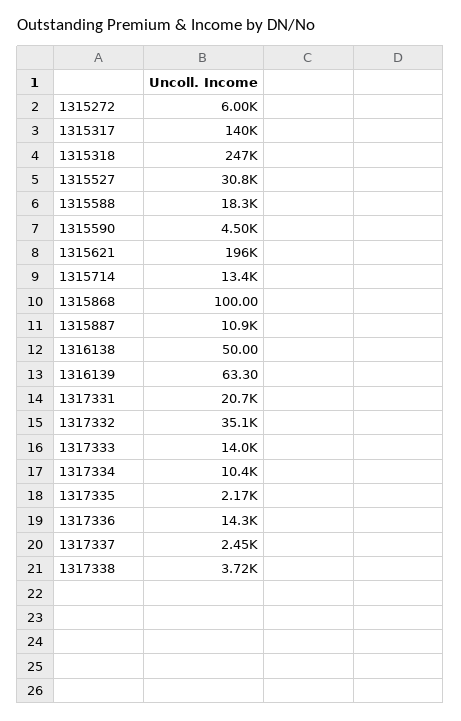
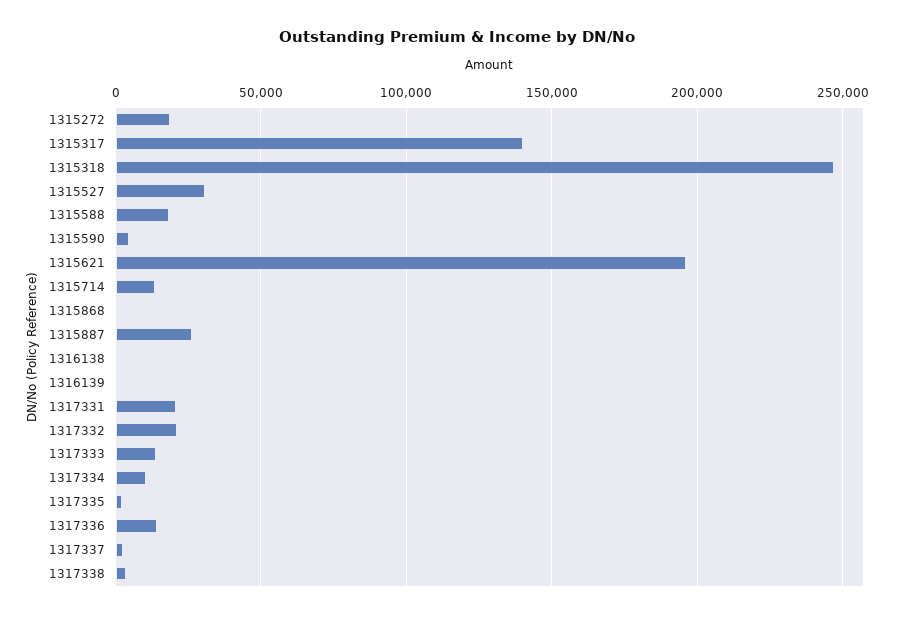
1315272: 6000 -> 20000
1315887: 10900 -> 25000
1317332: 35100 -> 20000

